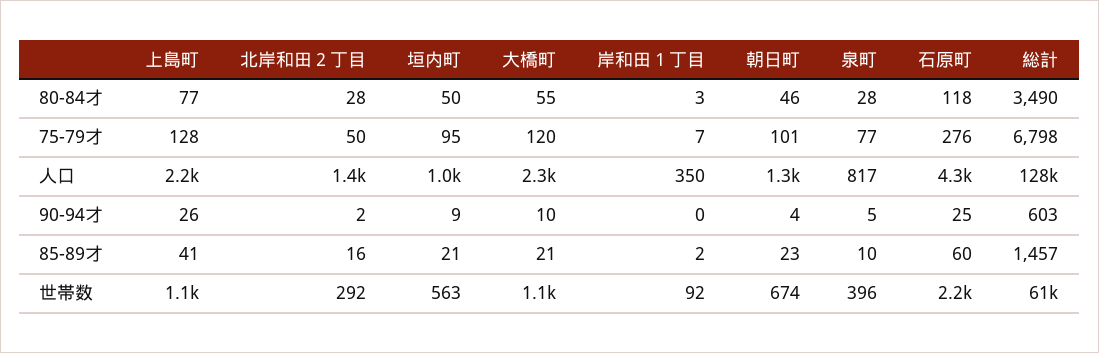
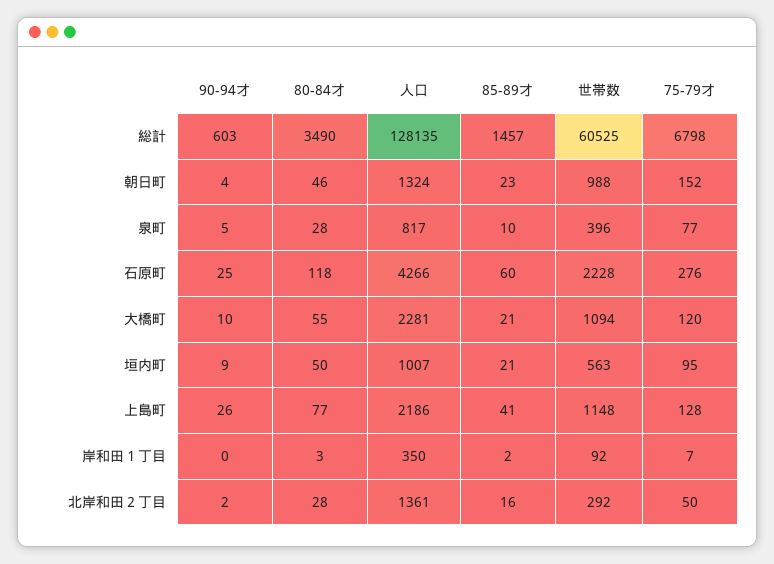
朝日町, 75-79才: 101 -> 152
朝日町, 世帯数: 674 -> 988

